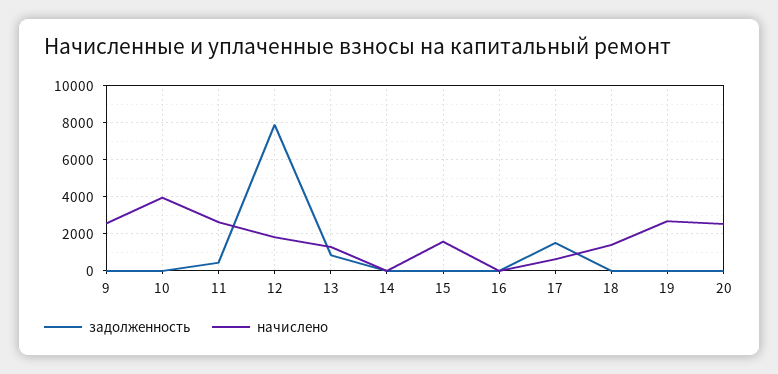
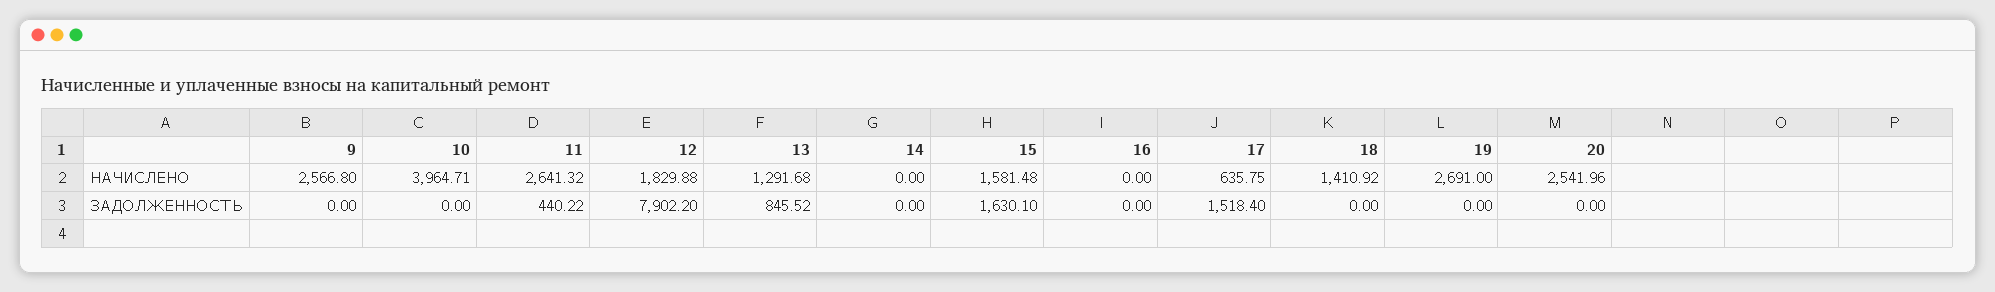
задолженность, 15: 0 -> 1630.1

